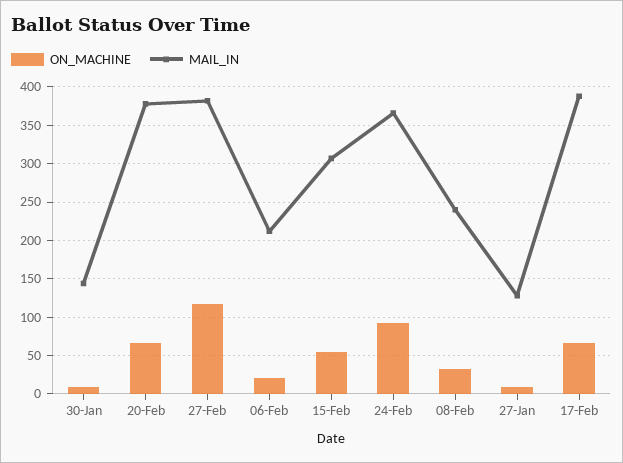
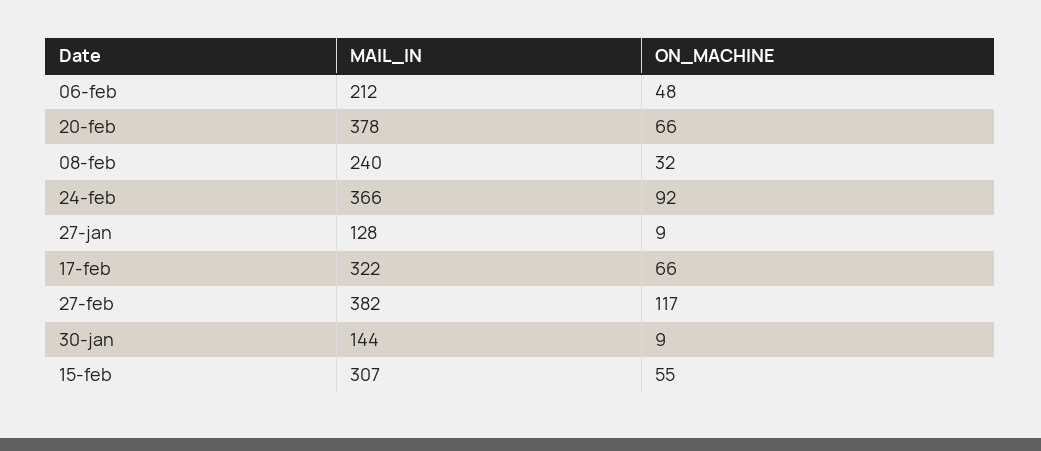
ON_MACHINE, 06-Feb: 20 -> 48
MAIL_IN, 17-Feb: 390 -> 322

